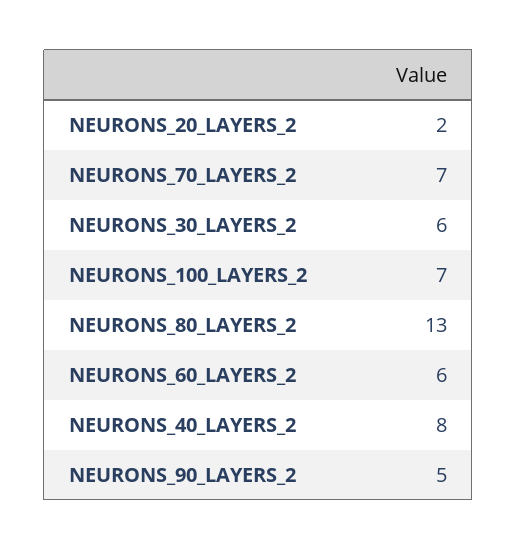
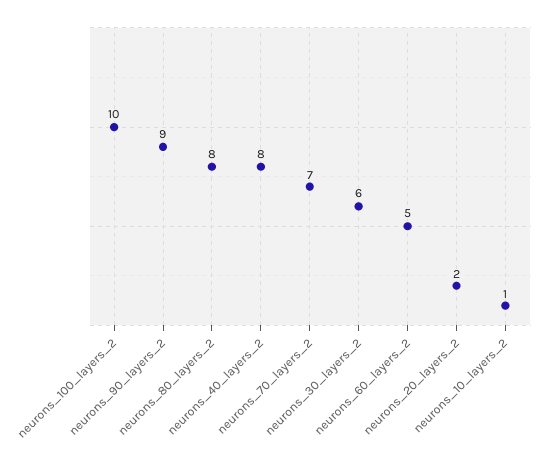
NEURONS_100_LAYERS_2: 7 -> 10
NEURONS_80_LAYERS_2: 13 -> 8
NEURONS_60_LAYERS_2: 6 -> 5
NEURONS_90_LAYERS_2: 5 -> 9
neurons_10_layers_2: none -> 1

